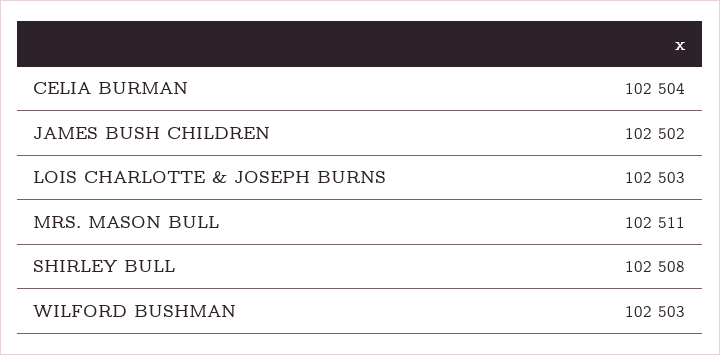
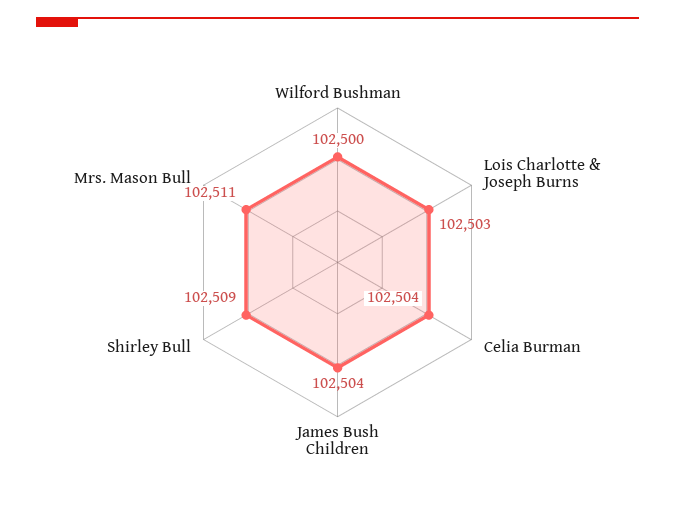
JAMES BUSH CHILDREN: 102502 -> 102504
SHIRLEY BULL: 102508 -> 102509
WILFORD BUSHMAN: 102503 -> 102500

